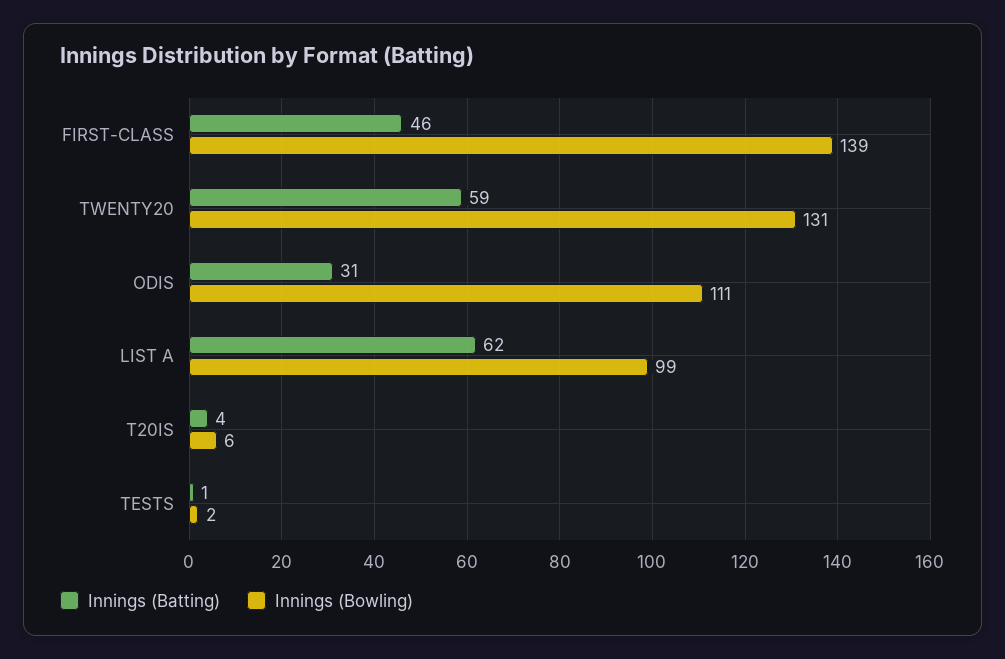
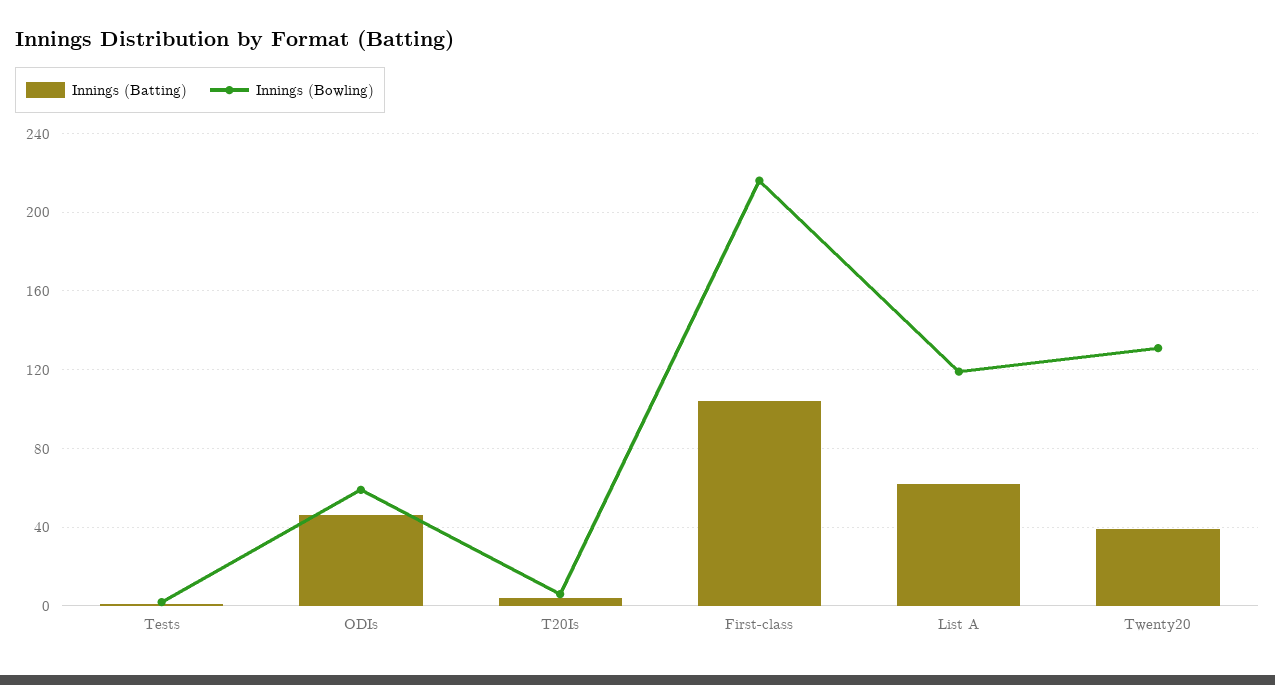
Innings (Batting), FIRST-CLASS: 46 -> 105
Innings (Bowling), FIRST-CLASS: 139 -> 215
Innings (Batting), TWENTY20: 59 -> 40
Innings (Batting), ODIS: 31 -> 45
Innings (Bowling), ODIS: 111 -> 60
Innings (Bowling), LIST A: 99 -> 120

